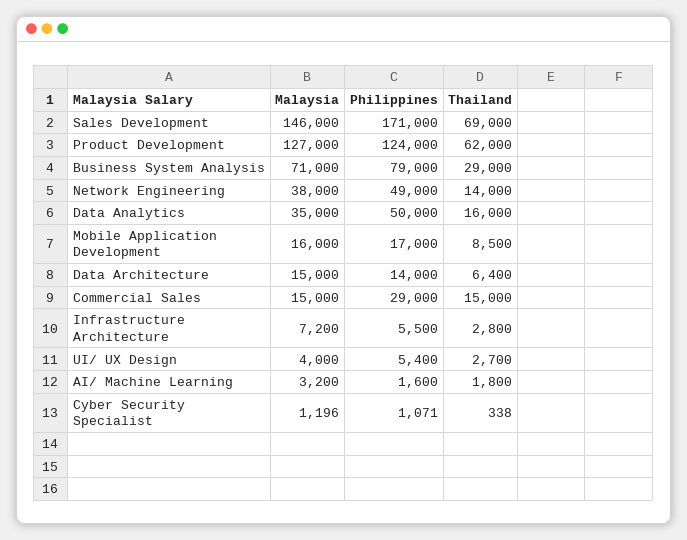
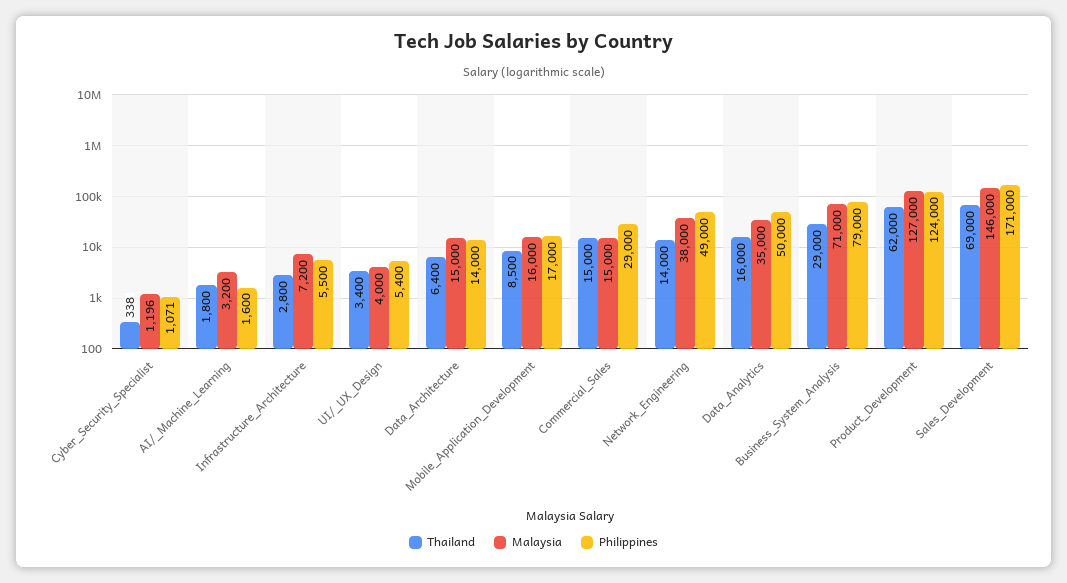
Thailand, UI/ UX Design: 2700 -> 3400

